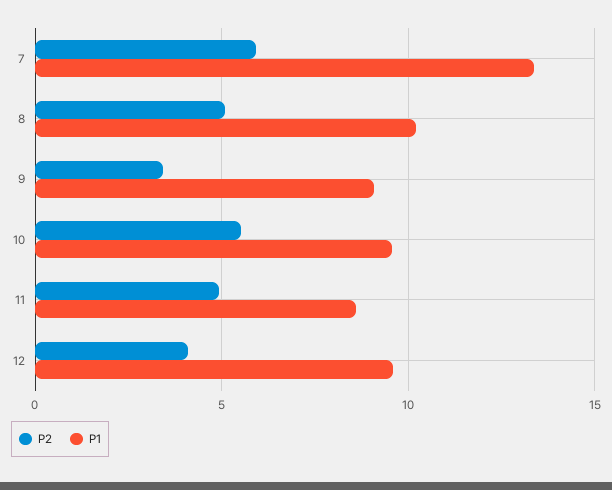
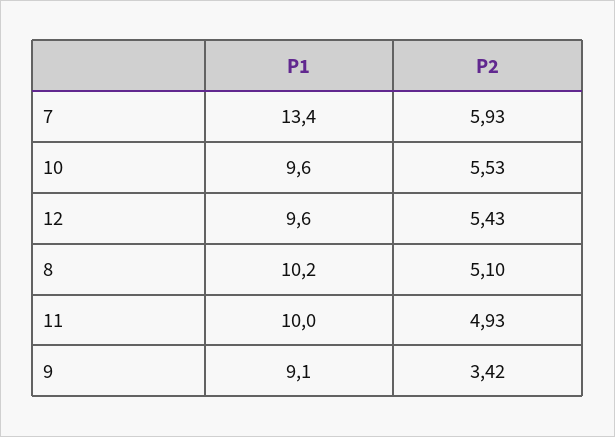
P1, 11: 8.5 -> 10
P2, 12: 4 -> 5.43

